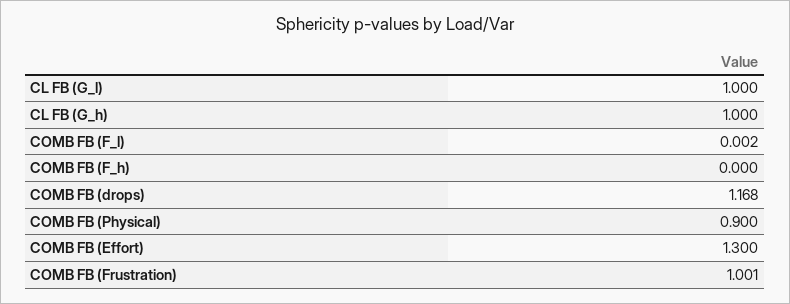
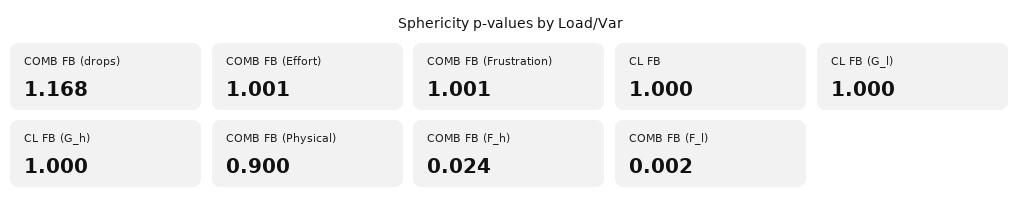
COMB FB (F_h): 0 -> 0.024
COMB FB (Effort): 1.3 -> 1.001
CL FB: none -> 1

